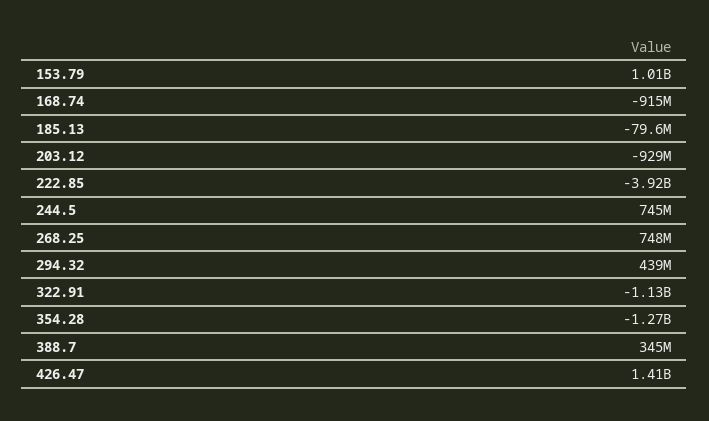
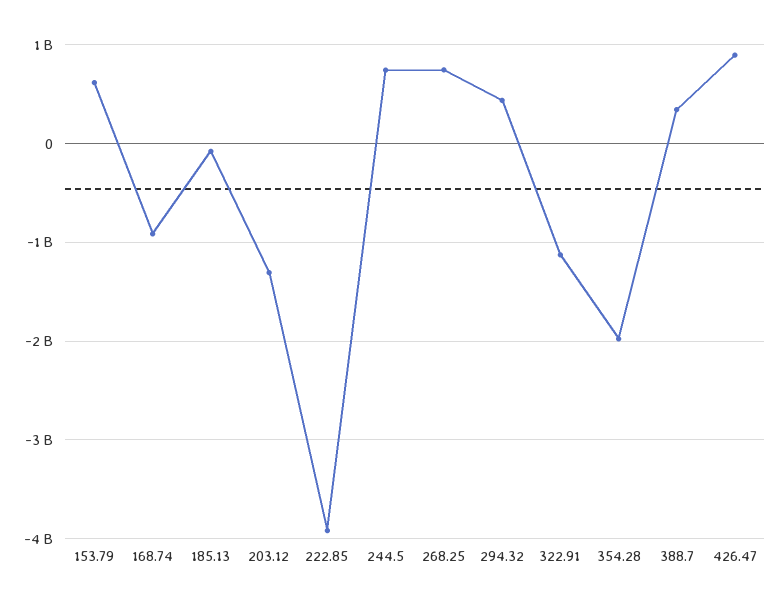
153.79: 1010000000 -> 600000000
203.12: -929000000 -> -1300000000
354.28: -1270000000 -> -2000000000
426.47: 1410000000 -> 900000000

